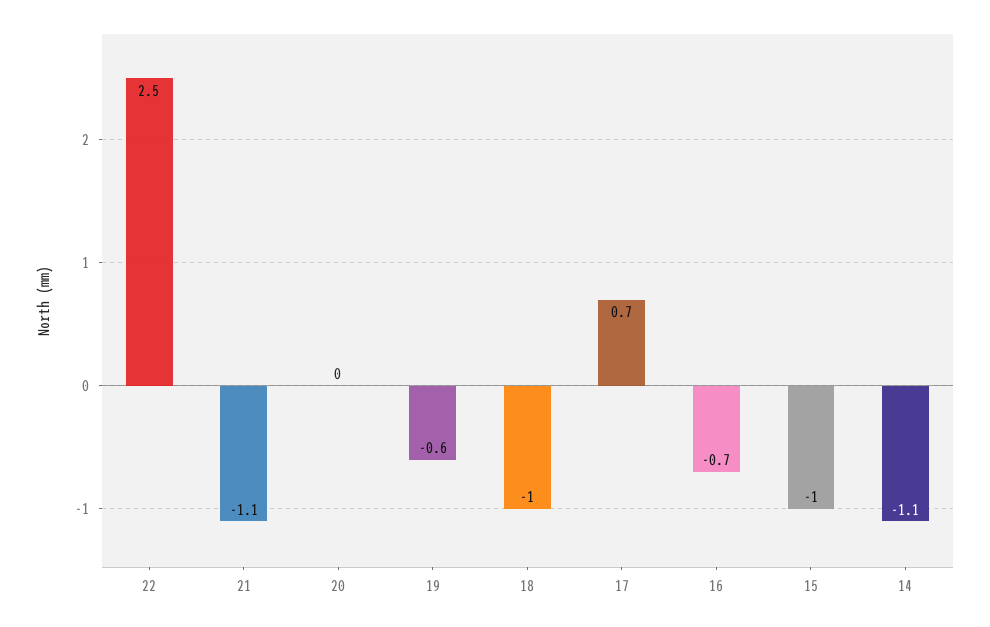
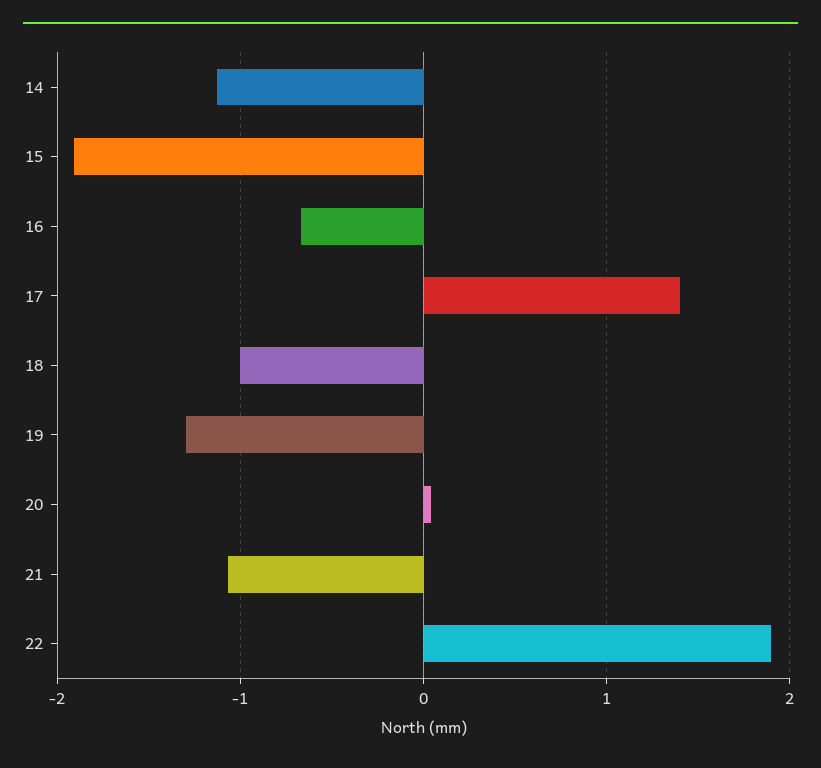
22: 2.5 -> 1.9
19: -0.6 -> -1.3
17: 0.7 -> 1.4
15: -1 -> -1.9

